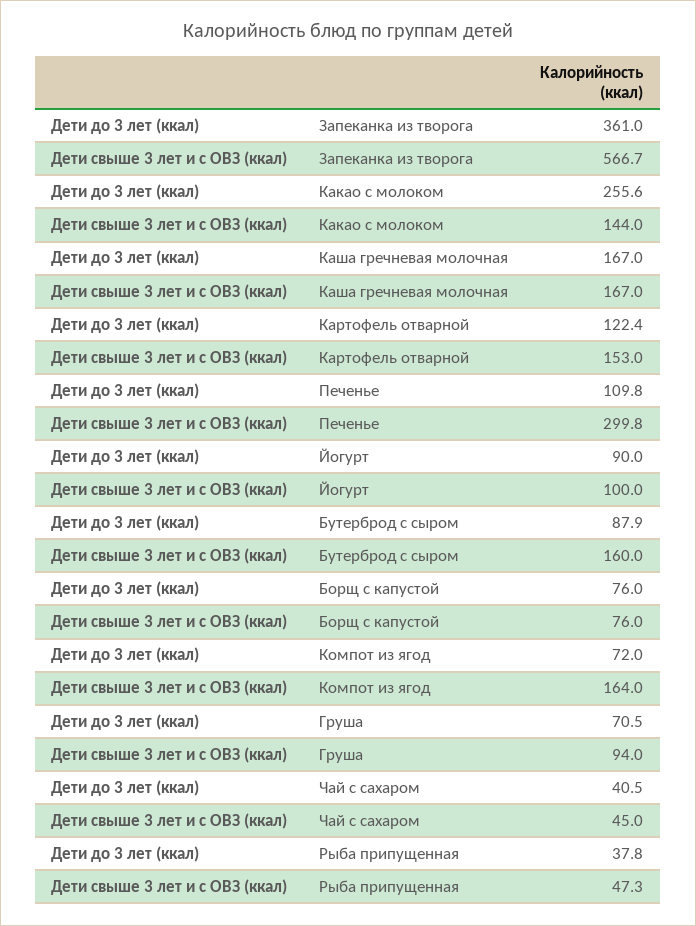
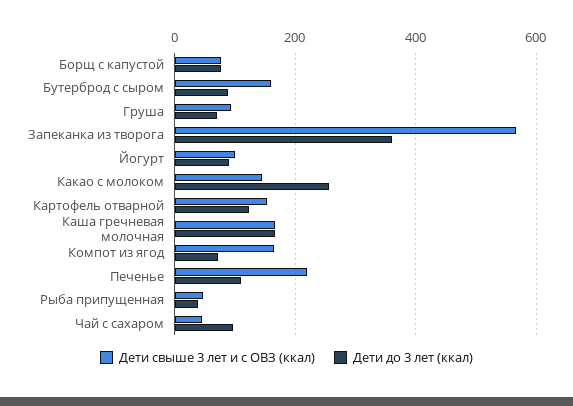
Дети свыше 3 лет и с ОВЗ (ккал), Печенье: 299.8 -> 220
Дети до 3 лет (ккал), Чай с сахаром: 40.5 -> 100

